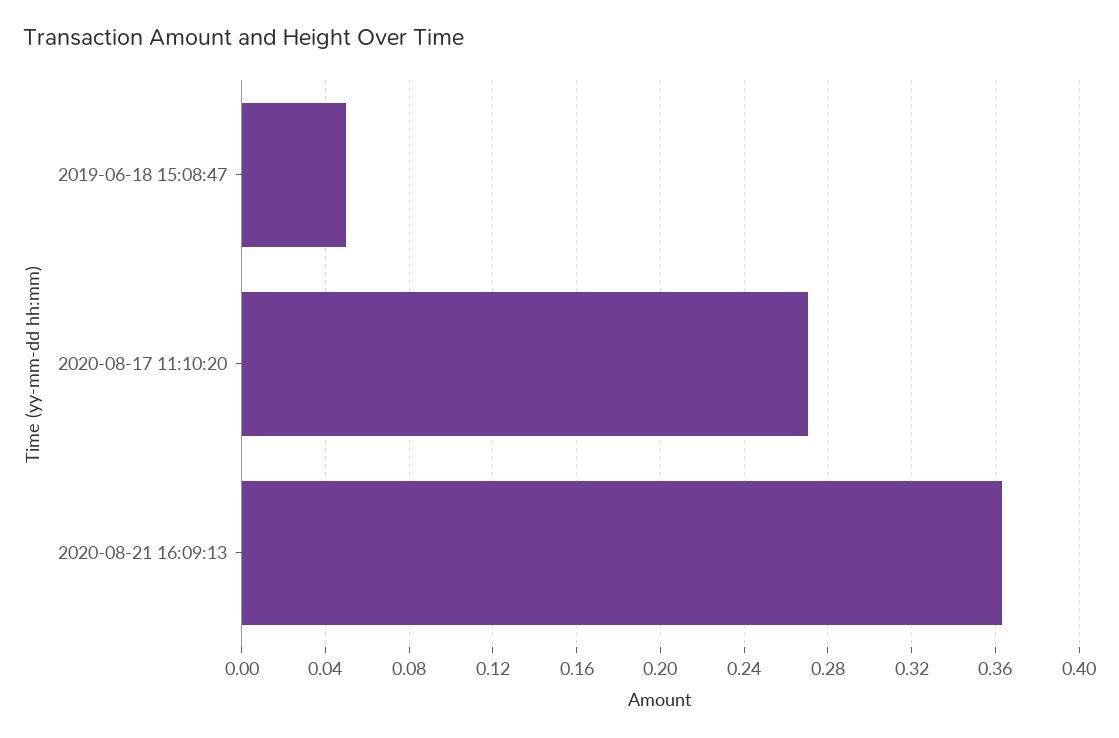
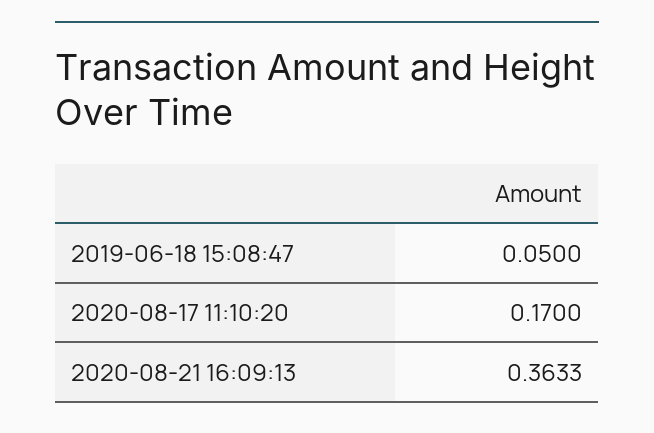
2020-08-17 11:10:20: 0.27 -> 0.17

